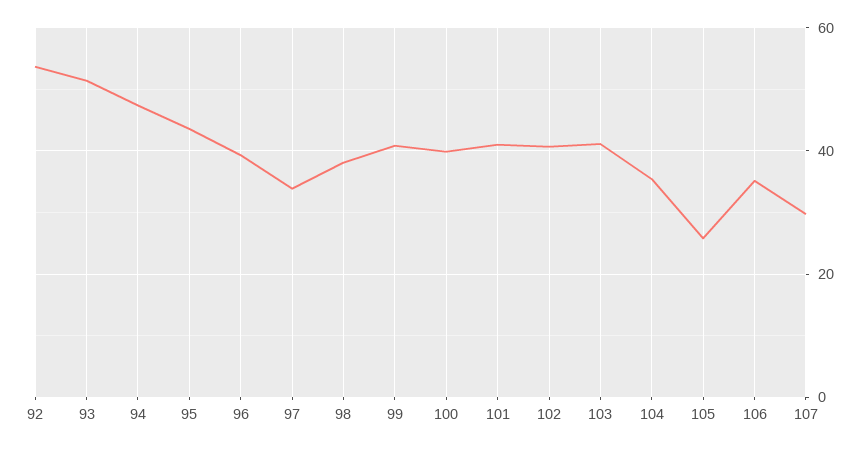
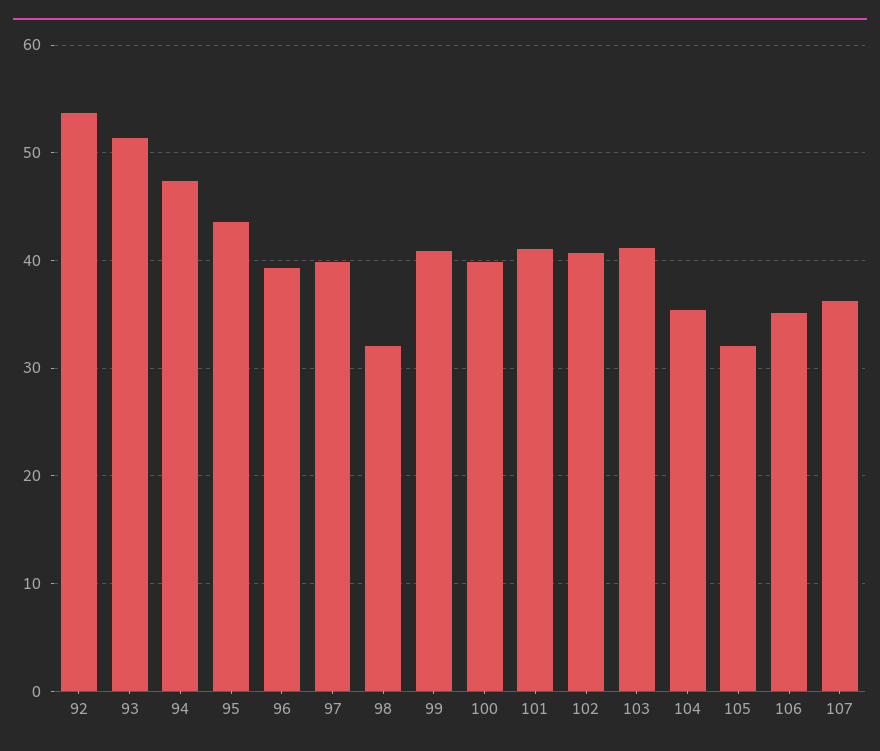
97: 34 -> 40
98: 38 -> 32
105: 26 -> 32
107: 30 -> 36

